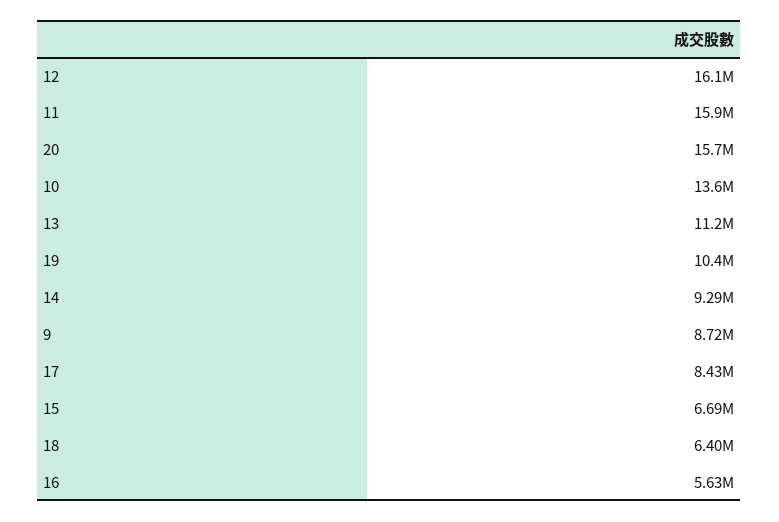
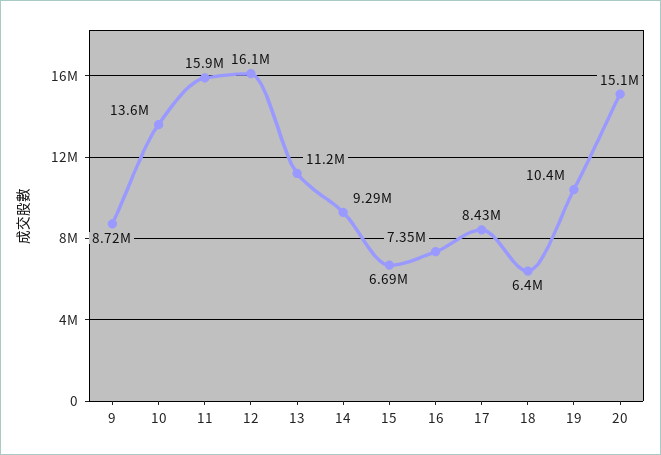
20: 15700000 -> 15100000
16: 5630000 -> 7350000

